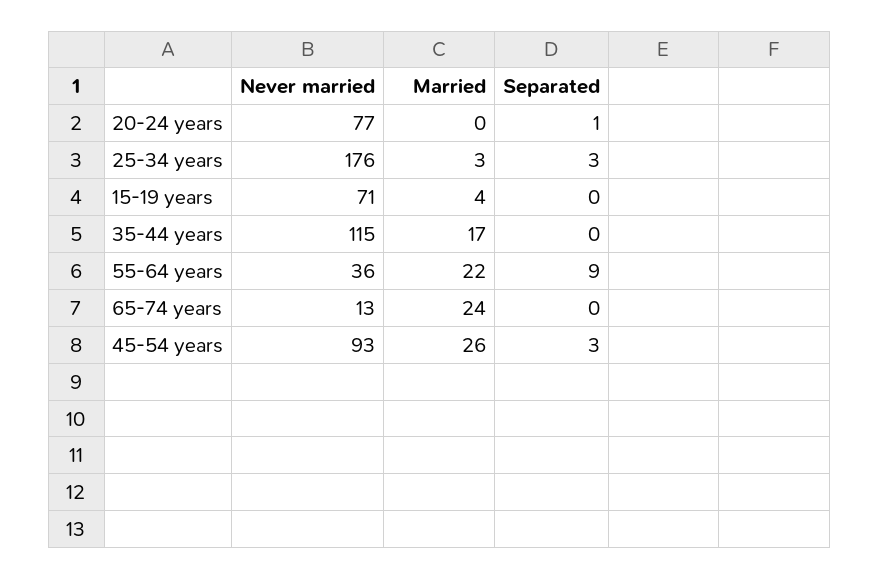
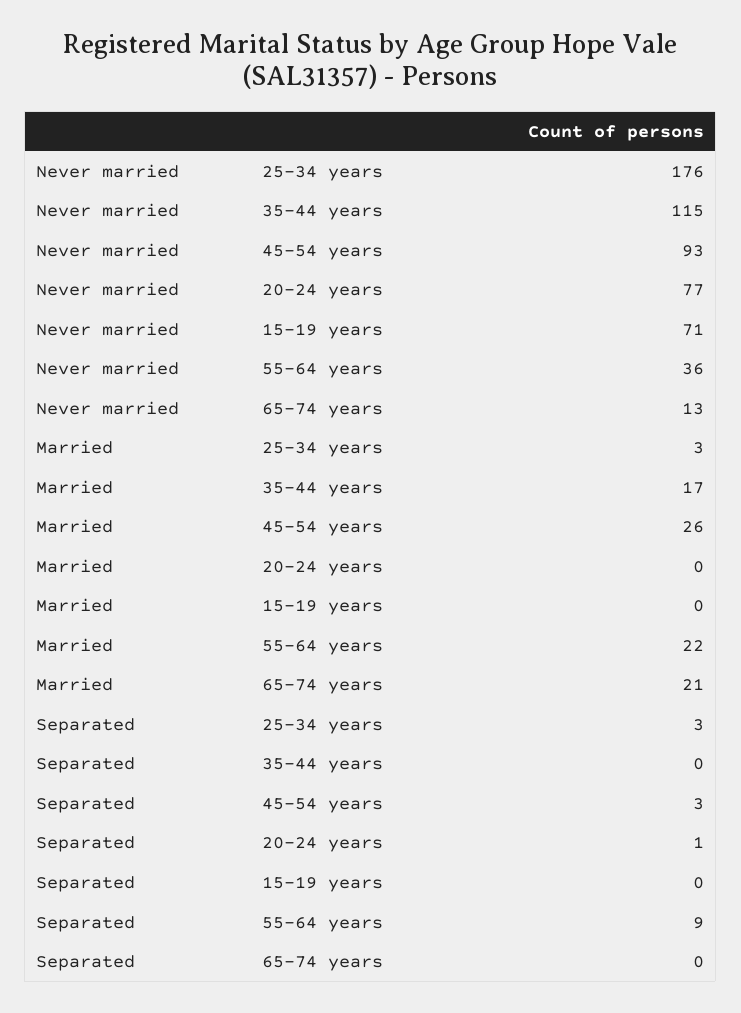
Married, 15-19 years: 4 -> 0
Married, 65-74 years: 24 -> 21

